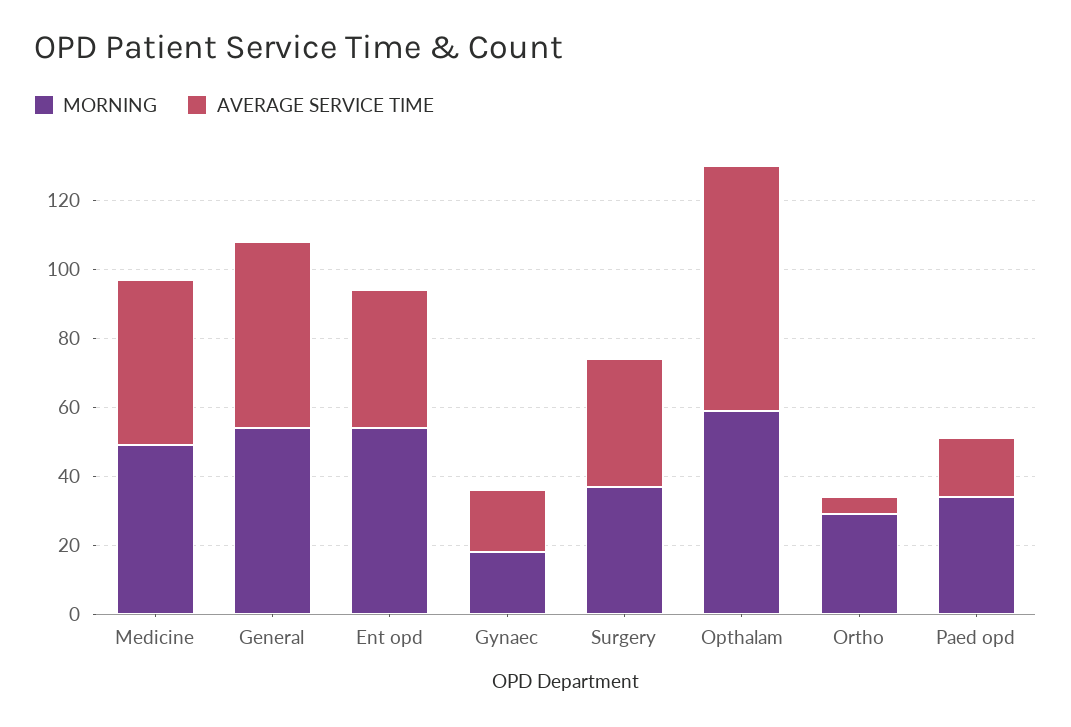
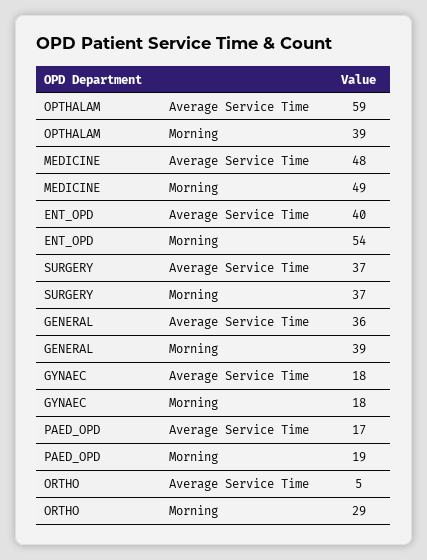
MORNING, General: 55 -> 39
AVERAGE SERVICE TIME, General: 55 -> 36
MORNING, Opthalam: 60 -> 39
AVERAGE SERVICE TIME, Opthalam: 70 -> 59
MORNING, Paed opd: 35 -> 19

